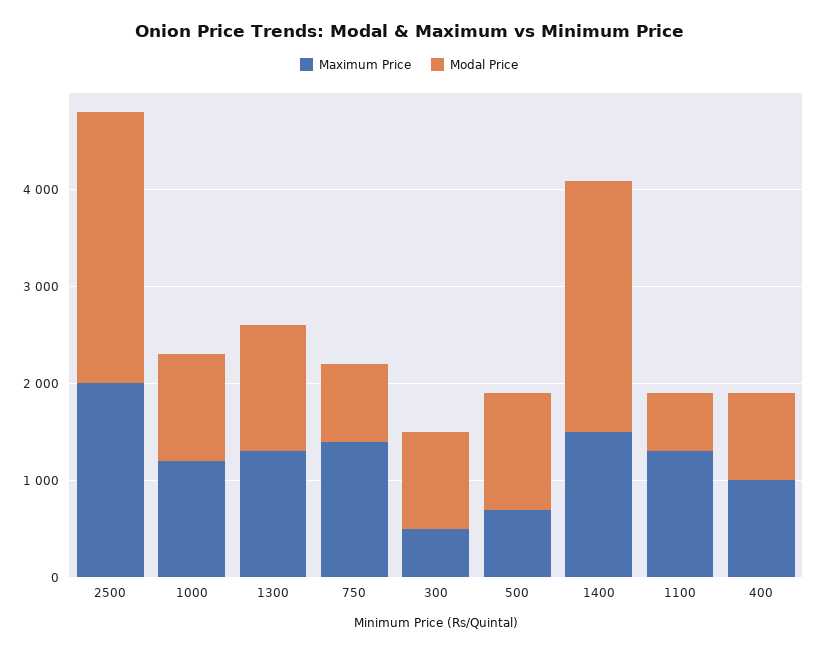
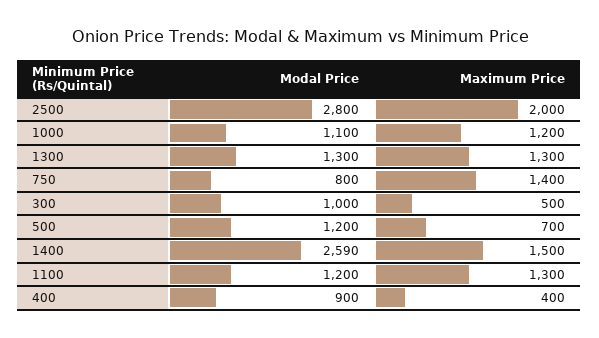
Modal Price, 1100: 600 -> 1200
Maximum Price, 400: 1000 -> 400

